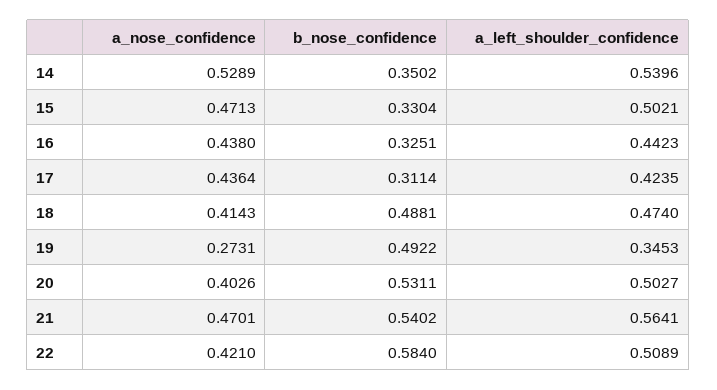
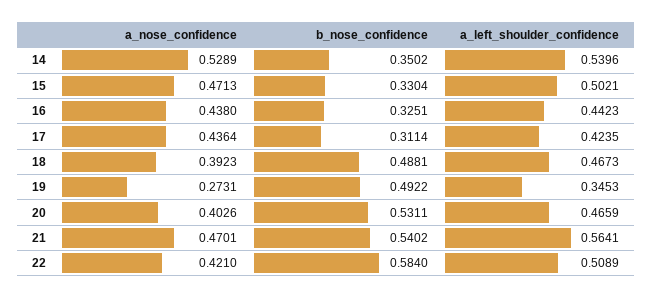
a_nose_confidence, 18: 0.4143 -> 0.3923
a_left_shoulder_confidence, 18: 0.474 -> 0.4673
a_left_shoulder_confidence, 20: 0.5027 -> 0.4659

